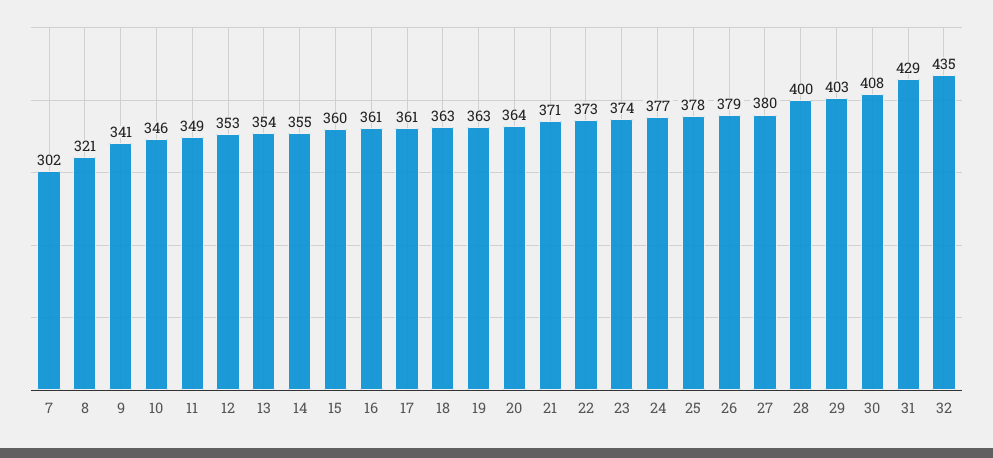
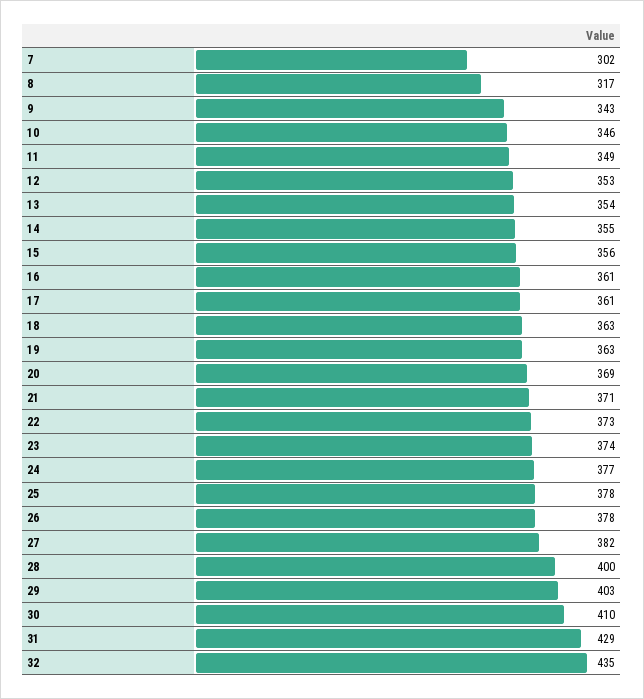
8: 321 -> 317
9: 341 -> 343
15: 360 -> 356
20: 364 -> 369
26: 379 -> 378
27: 380 -> 382
30: 408 -> 410

